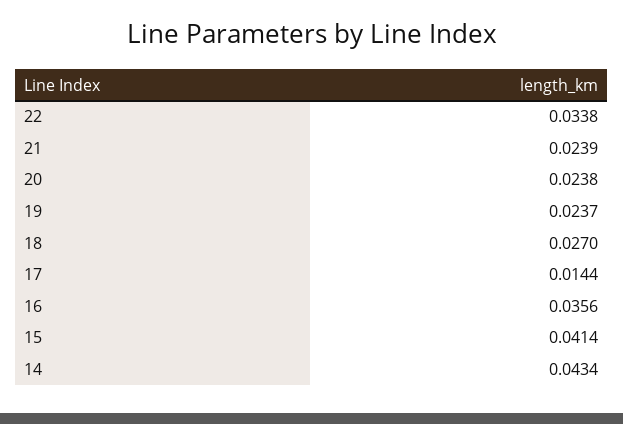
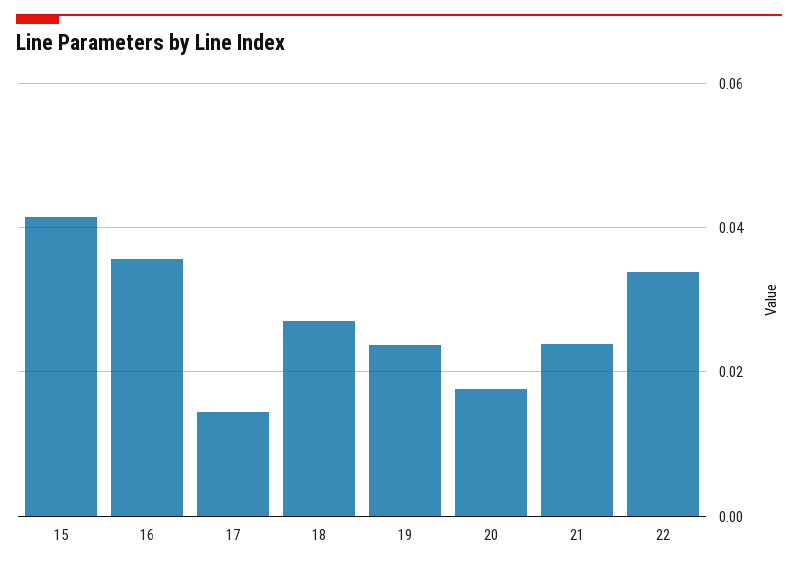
20: 0.0238 -> 0.018
14: 0.0434 -> none

